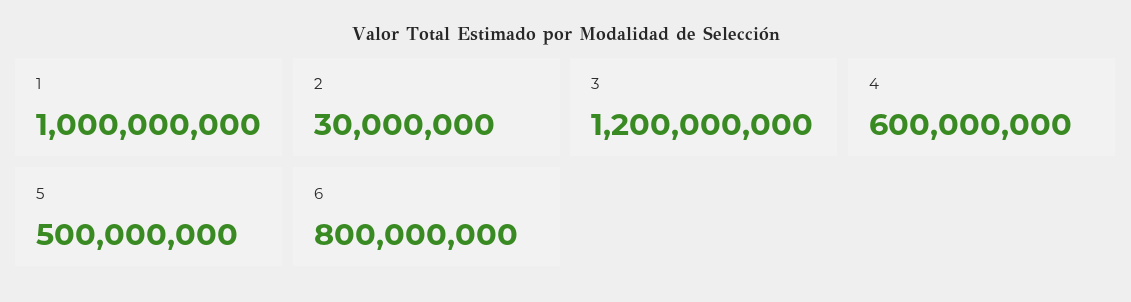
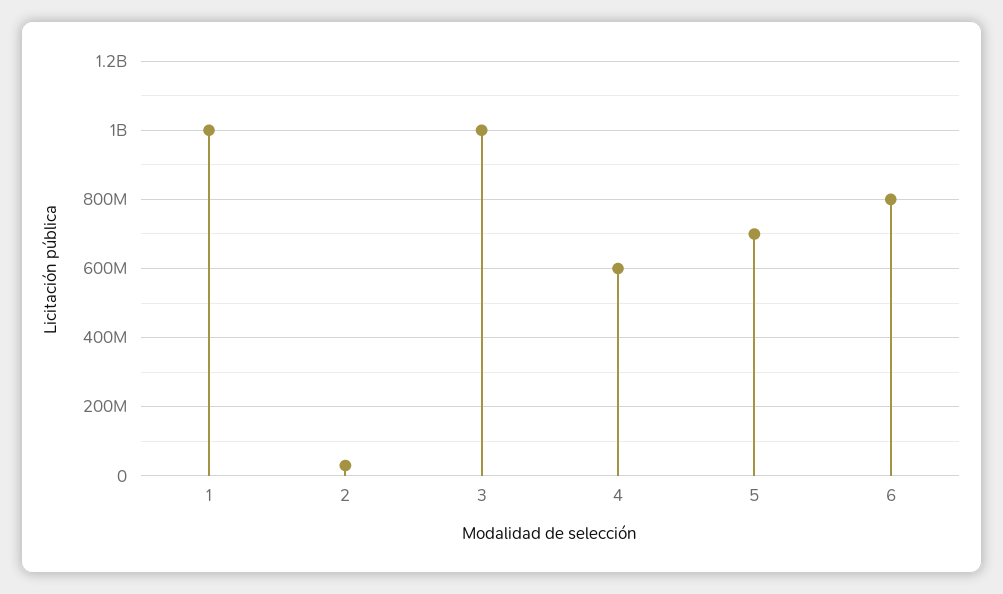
3: 1200000000 -> 1000000000
5: 500000000 -> 700000000

